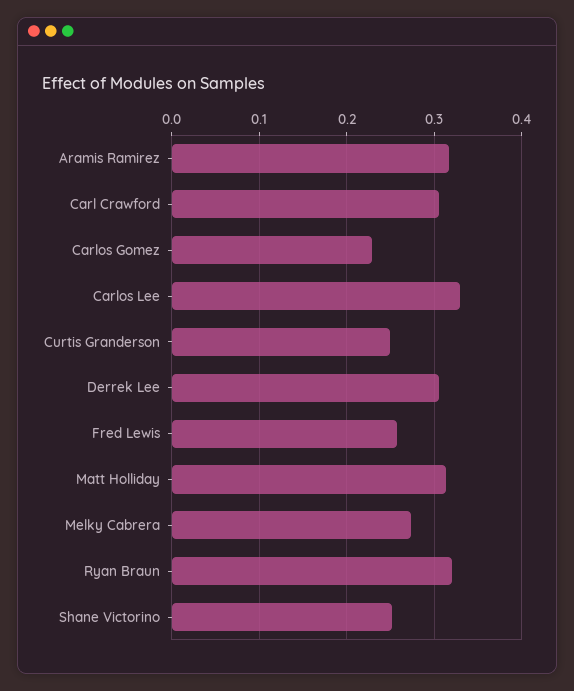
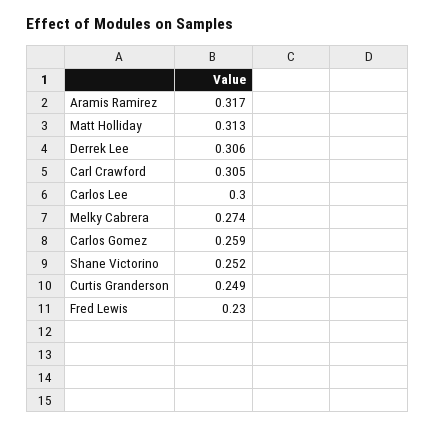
Carlos Gomez: 0.23 -> 0.259
Carlos Lee: 0.33 -> 0.3
Fred Lewis: 0.26 -> 0.23
Ryan Braun: 0.32 -> none

